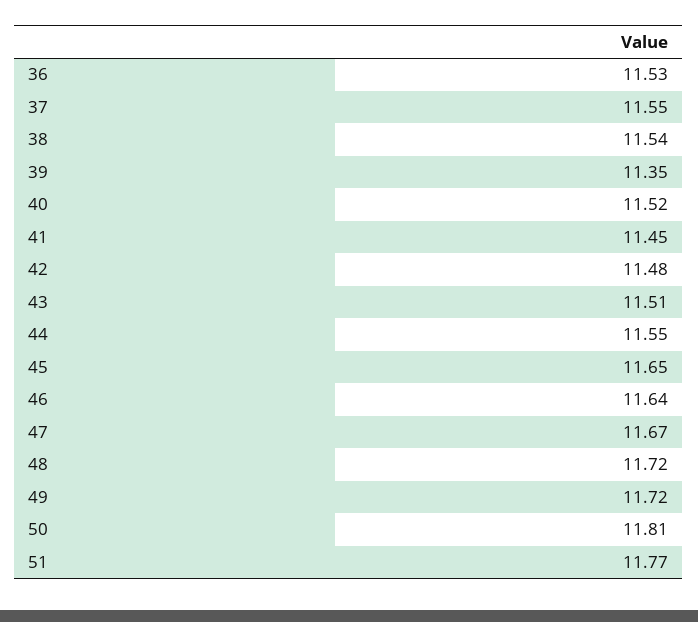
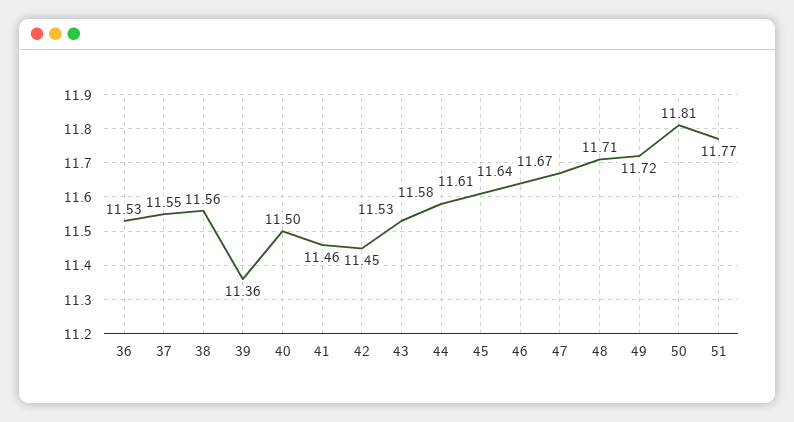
38: 11.54 -> 11.56
39: 11.35 -> 11.36
40: 11.52 -> 11.5
41: 11.45 -> 11.46
42: 11.48 -> 11.45
43: 11.51 -> 11.53
44: 11.55 -> 11.58
45: 11.65 -> 11.61
48: 11.72 -> 11.71

